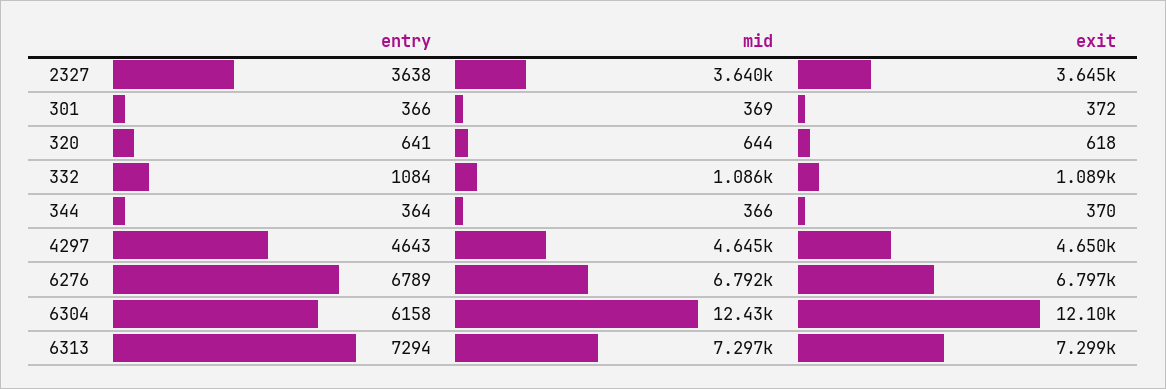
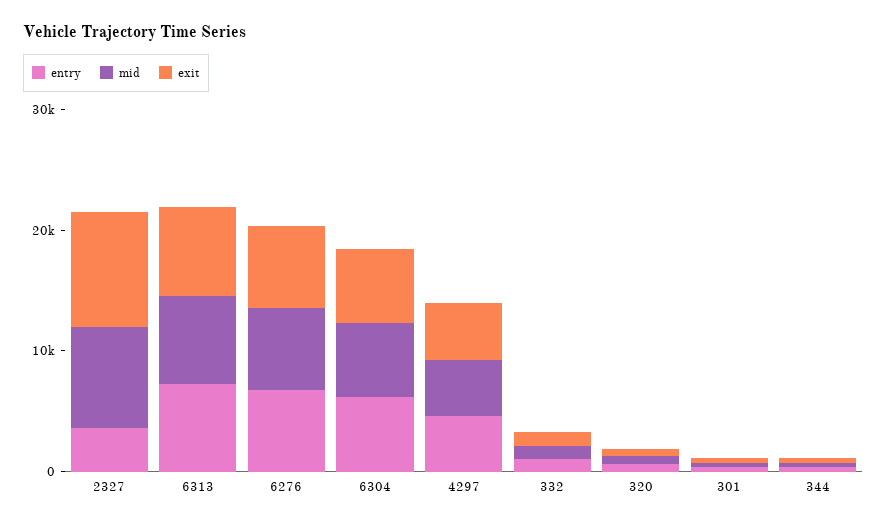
mid, 2327: 3640 -> 8000
exit, 2327: 3645 -> 10000
mid, 6304: 12430 -> 6000
exit, 6304: 12100 -> 6000

